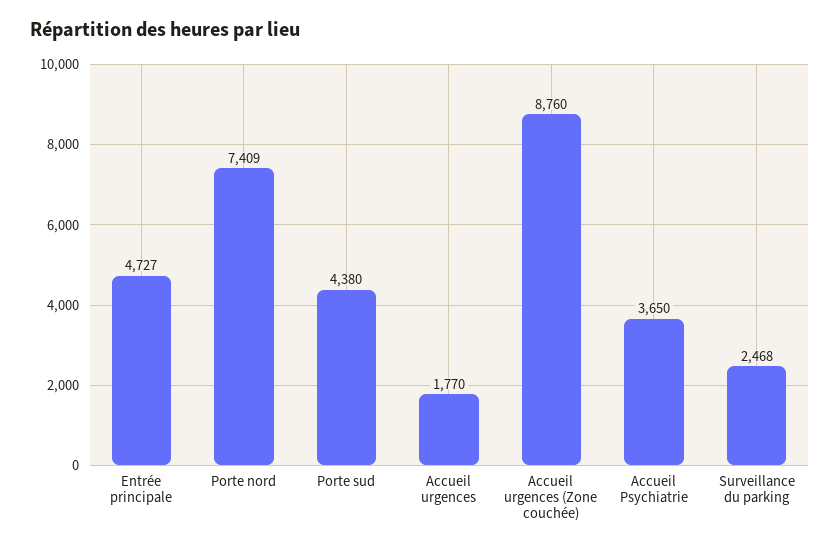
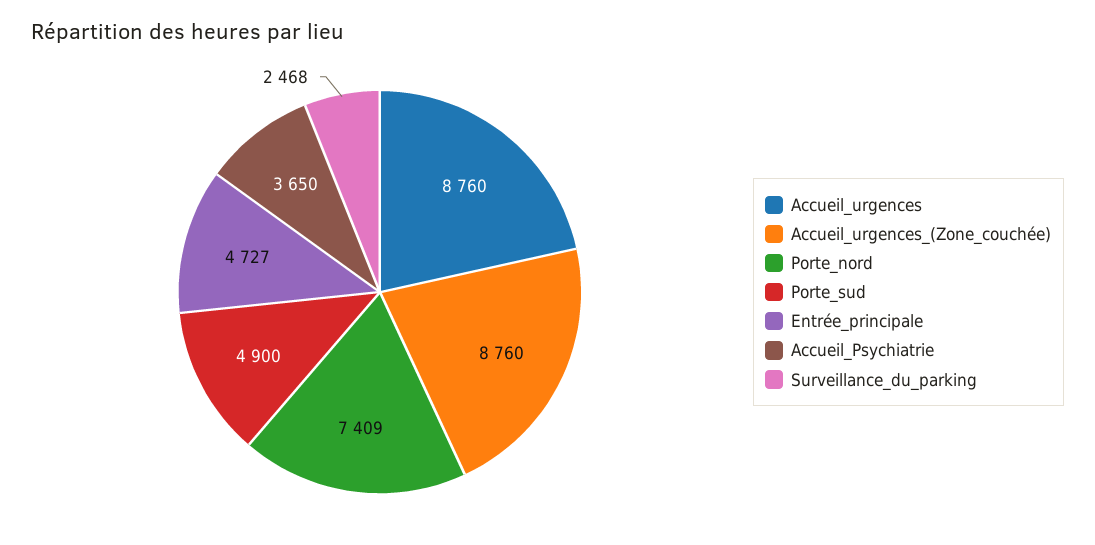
Porte sud: 4380 -> 4900
Accueil urgences: 1770 -> 8760

